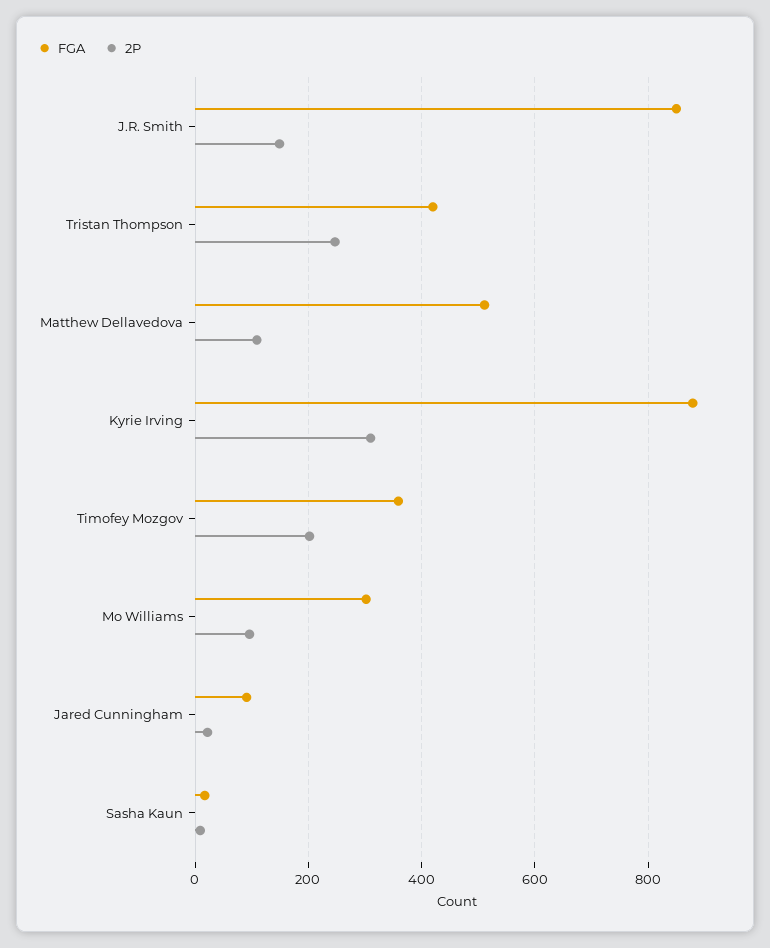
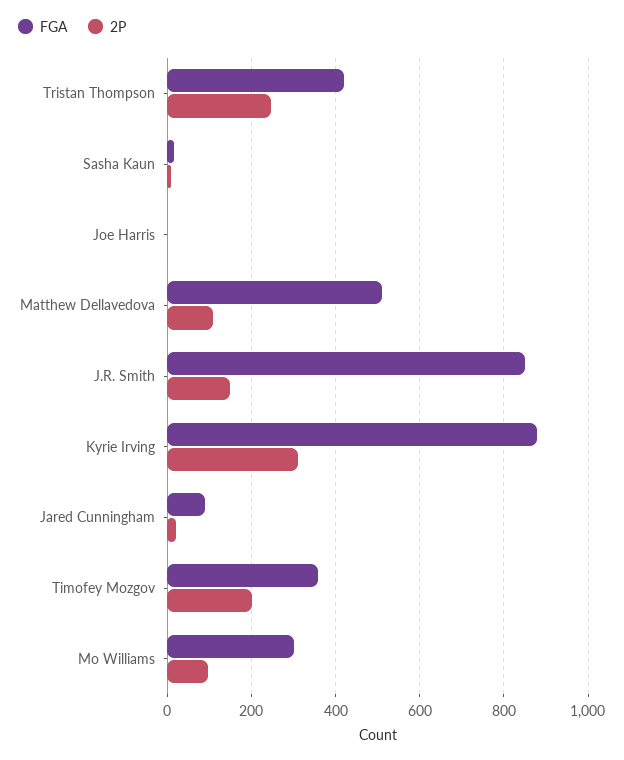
FGA, Joe Harris: none -> 0
2P, Joe Harris: none -> 0

